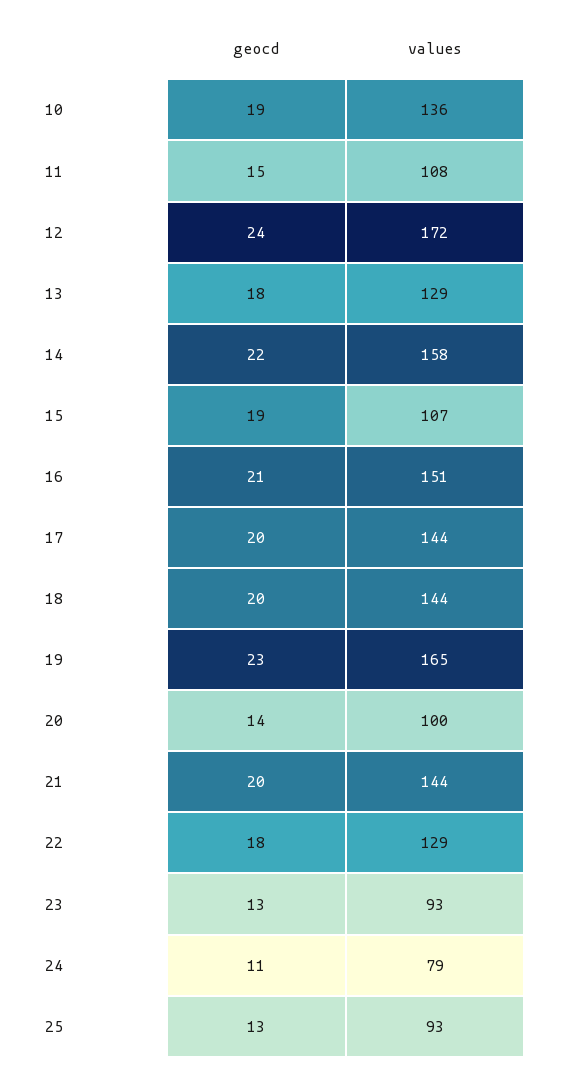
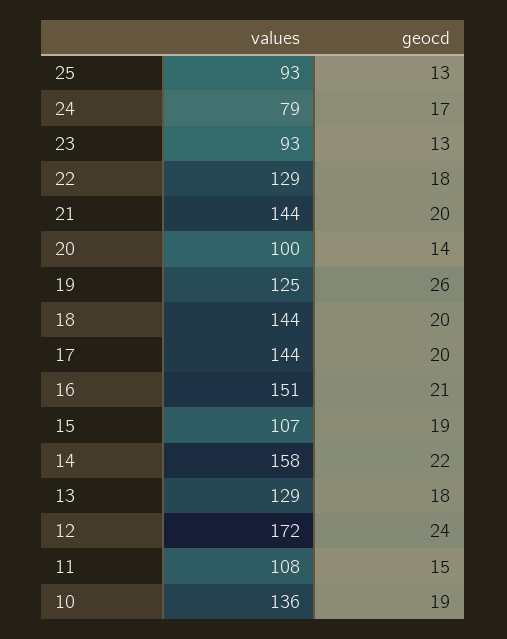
geocd, 19: 23 -> 26
values, 19: 165 -> 125
geocd, 24: 11 -> 17

